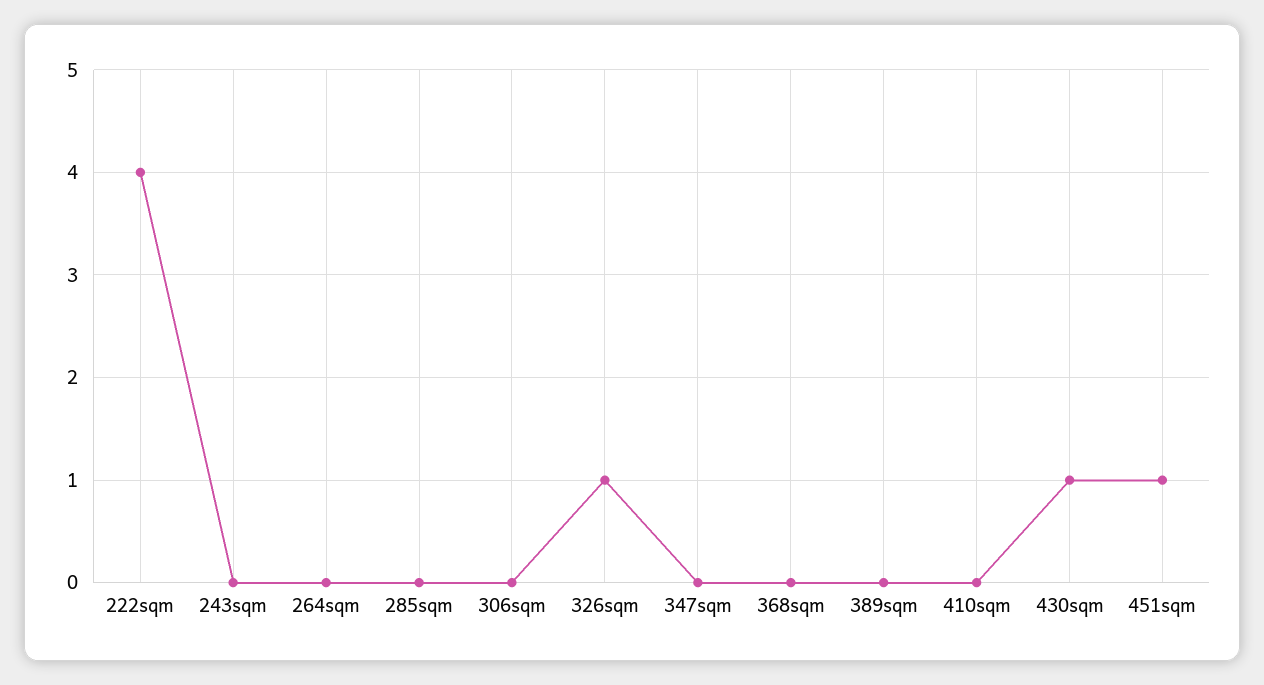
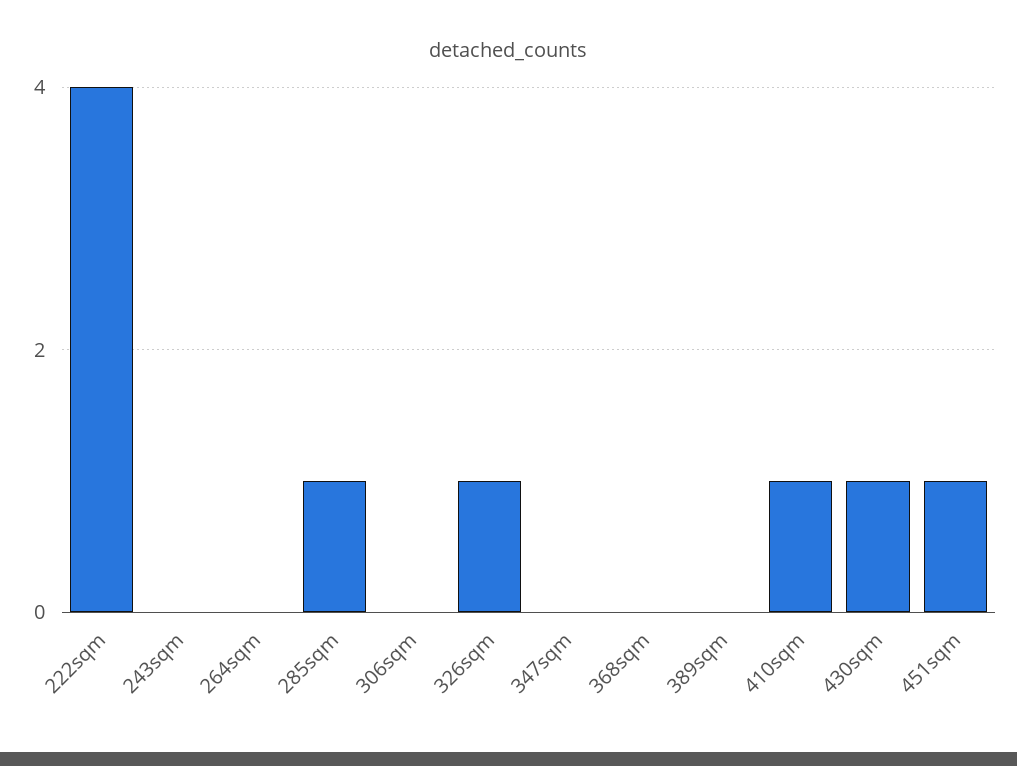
285sqm: 0 -> 1
410sqm: 0 -> 1

